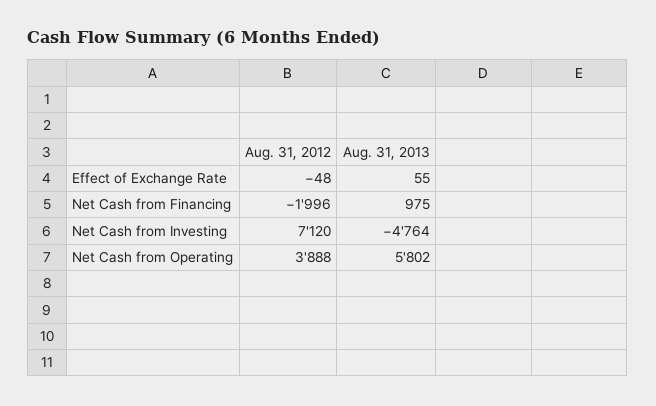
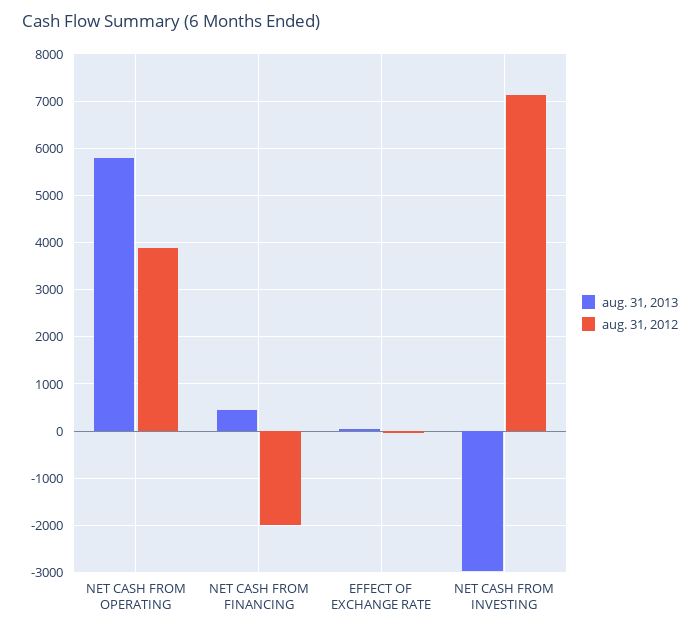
Aug. 31, 2013, Net Cash from Financing: 975 -> 400
Aug. 31, 2013, Net Cash from Investing: -4764 -> -3000

